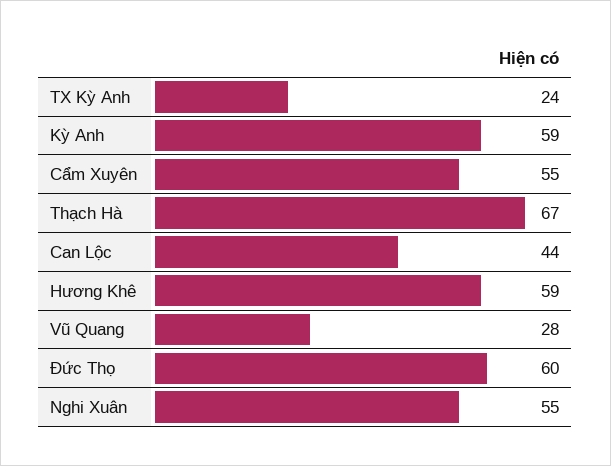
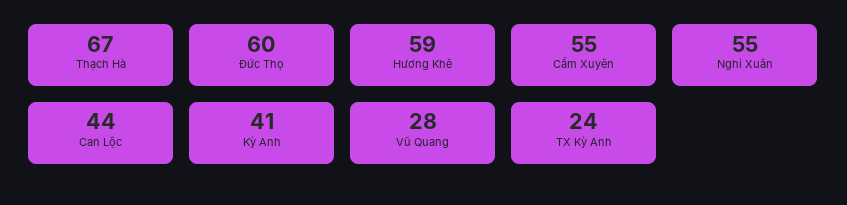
Kỳ Anh: 59 -> 41

